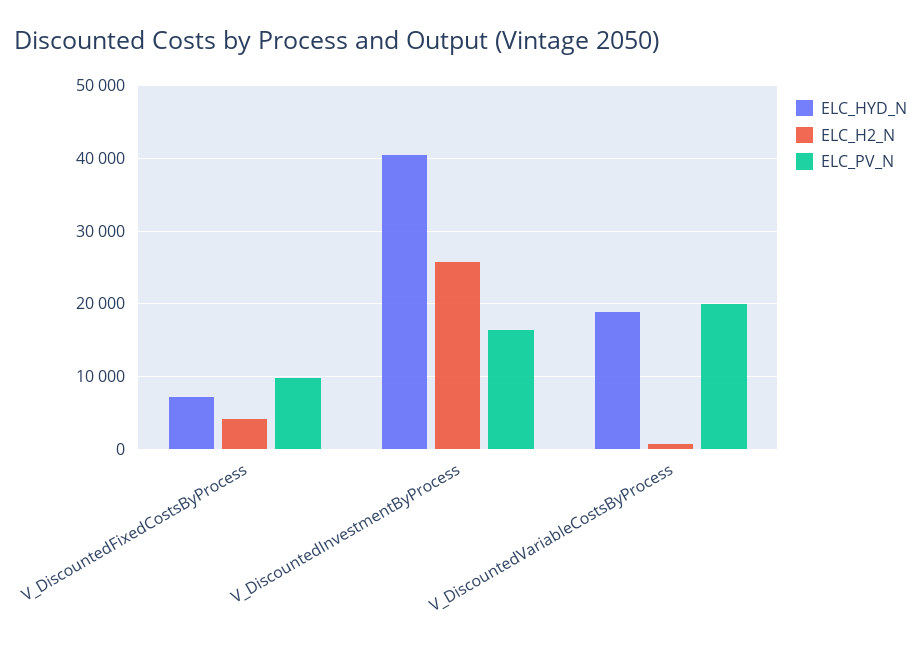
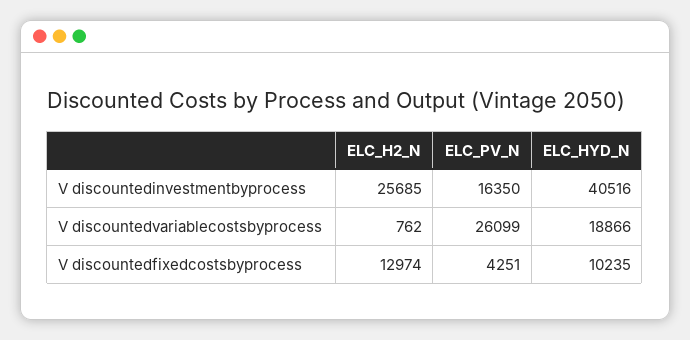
ELC_HYD_N, V_DiscountedFixedCostsByProcess: 7000 -> 10235
ELC_H2_N, V_DiscountedFixedCostsByProcess: 4000 -> 12974
ELC_PV_N, V_DiscountedFixedCostsByProcess: 10000 -> 4251
ELC_PV_N, V_DiscountedVariableCostsByProcess: 20000 -> 26099

